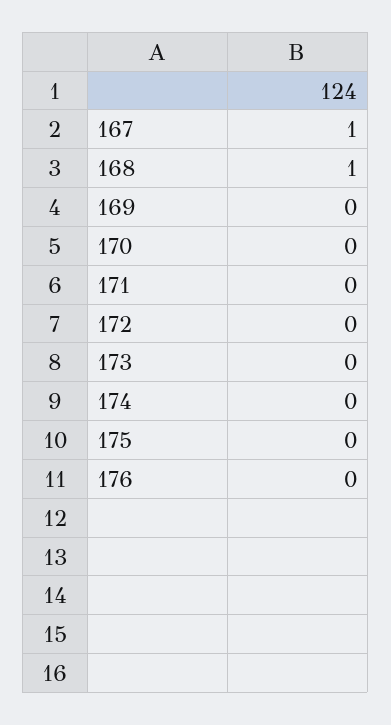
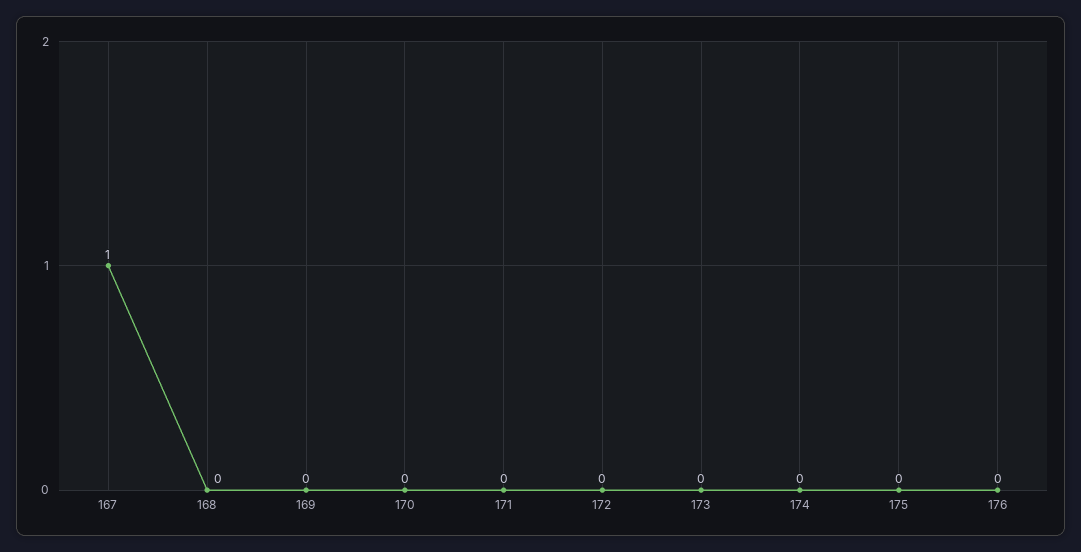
168: 1 -> 0

